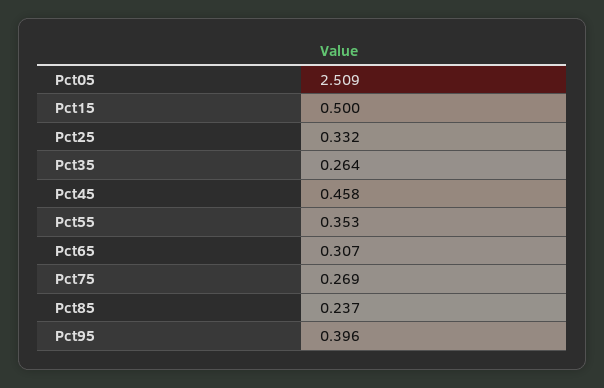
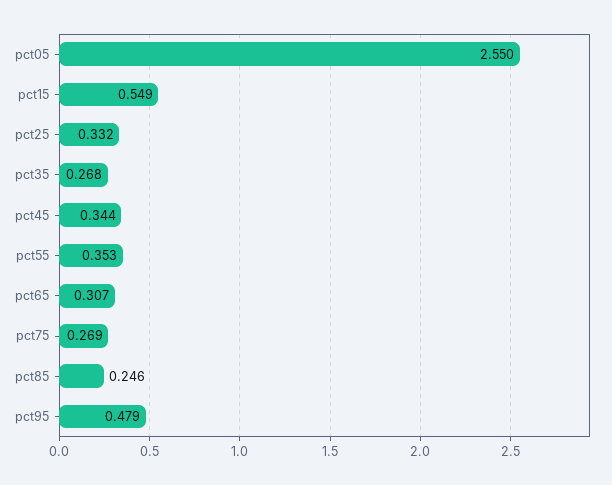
Pct05: 2.509 -> 2.55
Pct15: 0.5 -> 0.549
Pct35: 0.264 -> 0.268
Pct45: 0.458 -> 0.344
Pct85: 0.237 -> 0.246
Pct95: 0.396 -> 0.479

